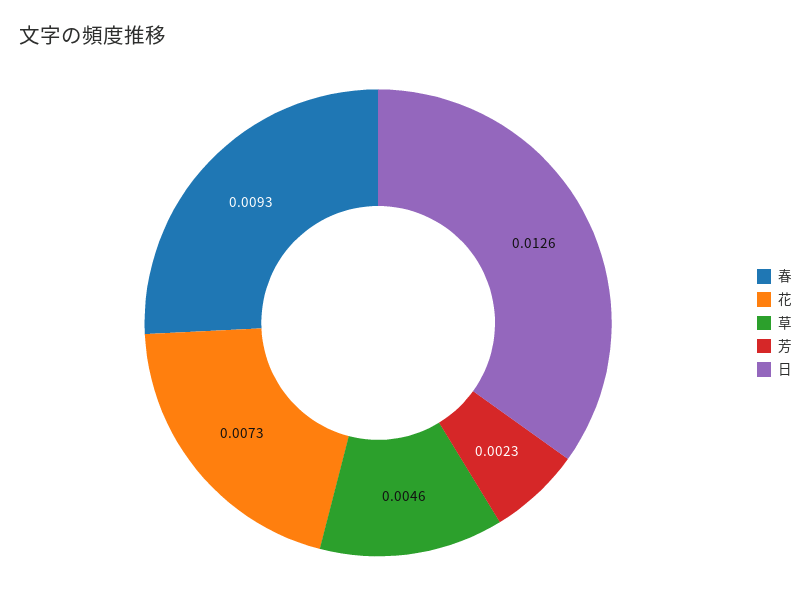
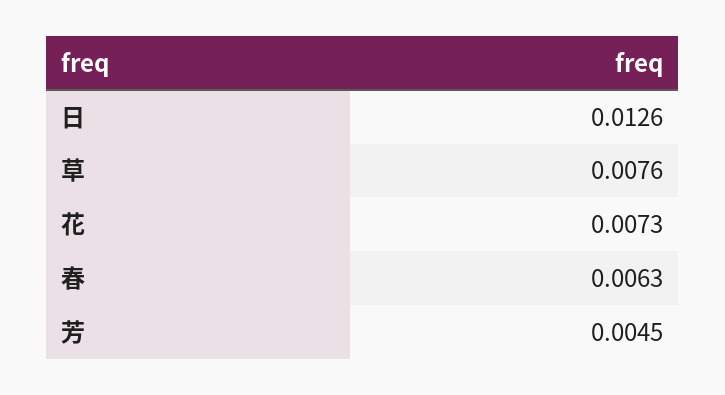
春: 0.0093 -> 0.0063
草: 0.0046 -> 0.0076
芳: 0.0023 -> 0.0045

